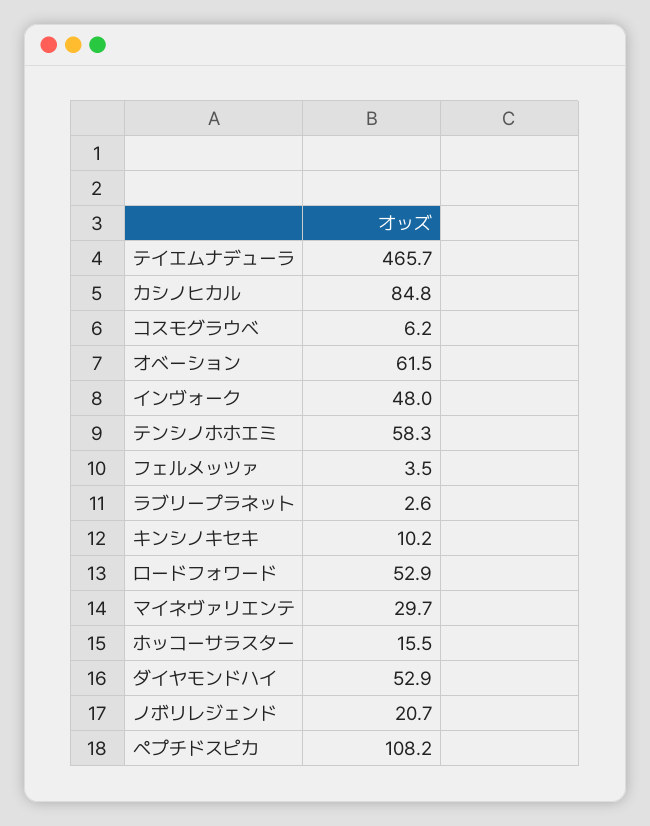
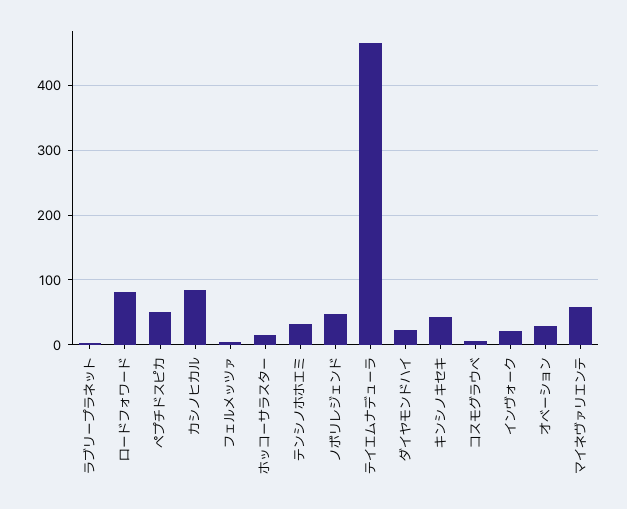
オベーション: 61.5 -> 30
インヴォーク: 48 -> 20
テンシノホホエミ: 58.3 -> 30
キンシノキセキ: 10.2 -> 40
ロードフォワード: 52.9 -> 80
マイネヴァリエンテ: 29.7 -> 60
ダイヤモンドハイ: 52.9 -> 20
ノボリレジェンド: 20.7 -> 50
ペプチドスピカ: 108.2 -> 50

